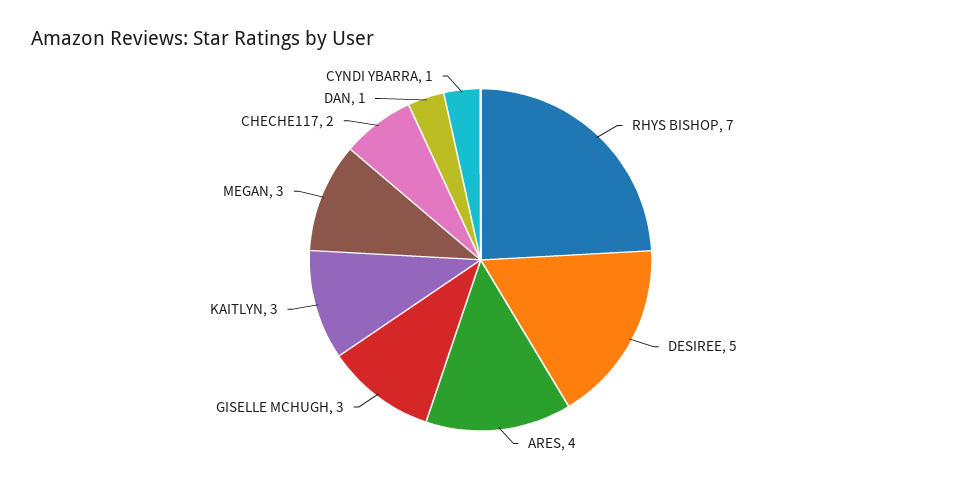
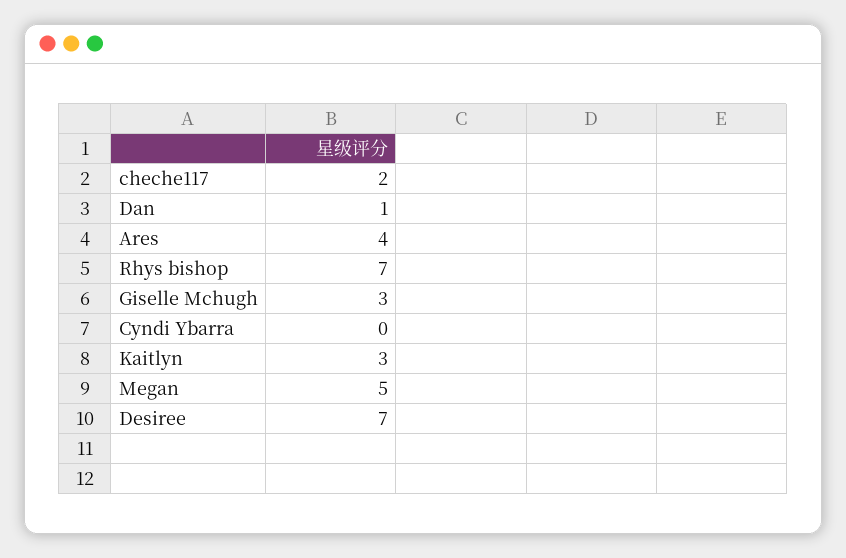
DESIREE: 5 -> 7
MEGAN: 3 -> 5
CYNDI YBARRA: 1 -> 0

